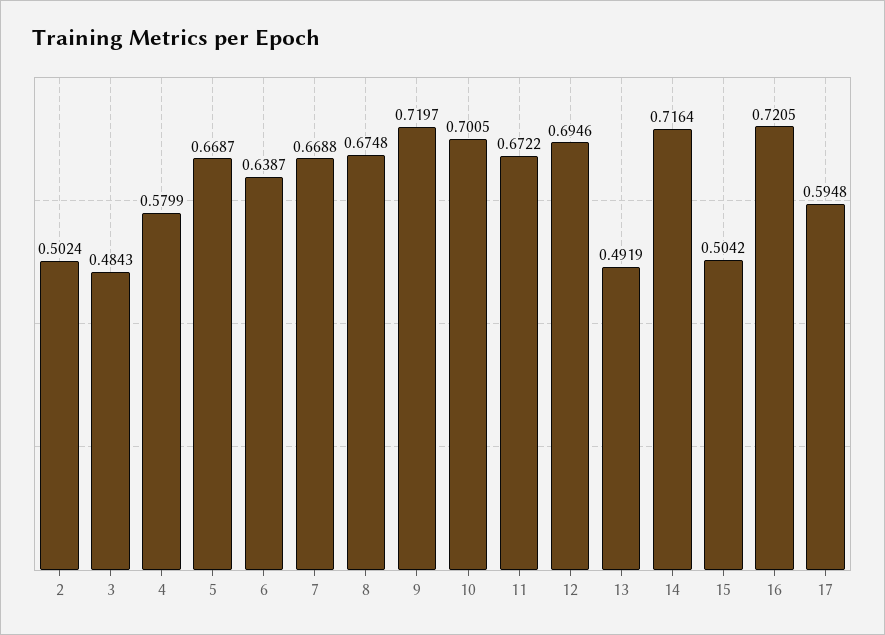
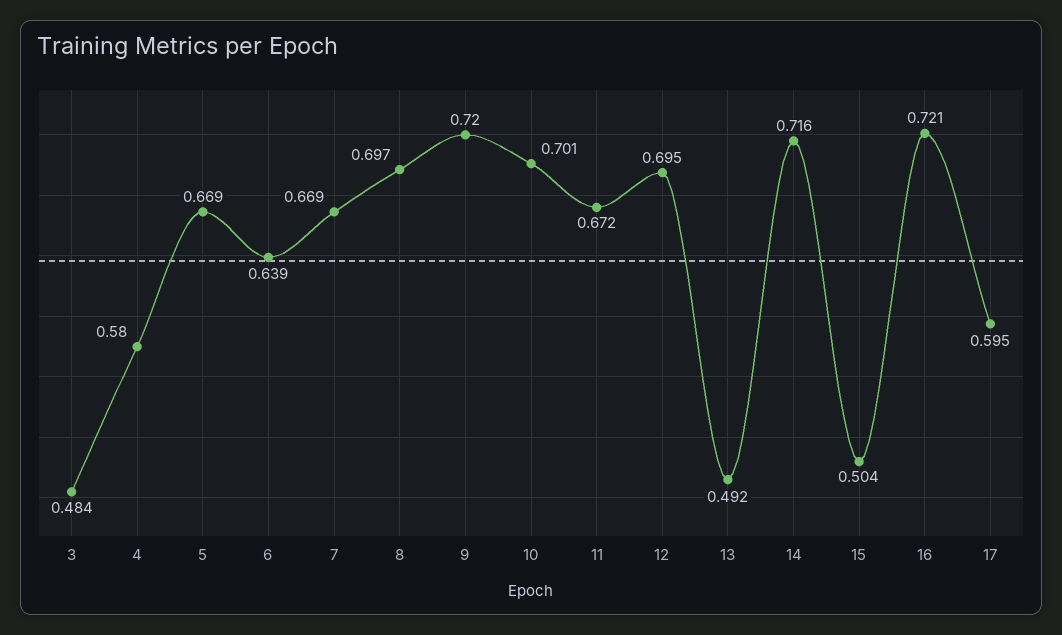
2: 0.5024 -> none
8: 0.6748 -> 0.697

